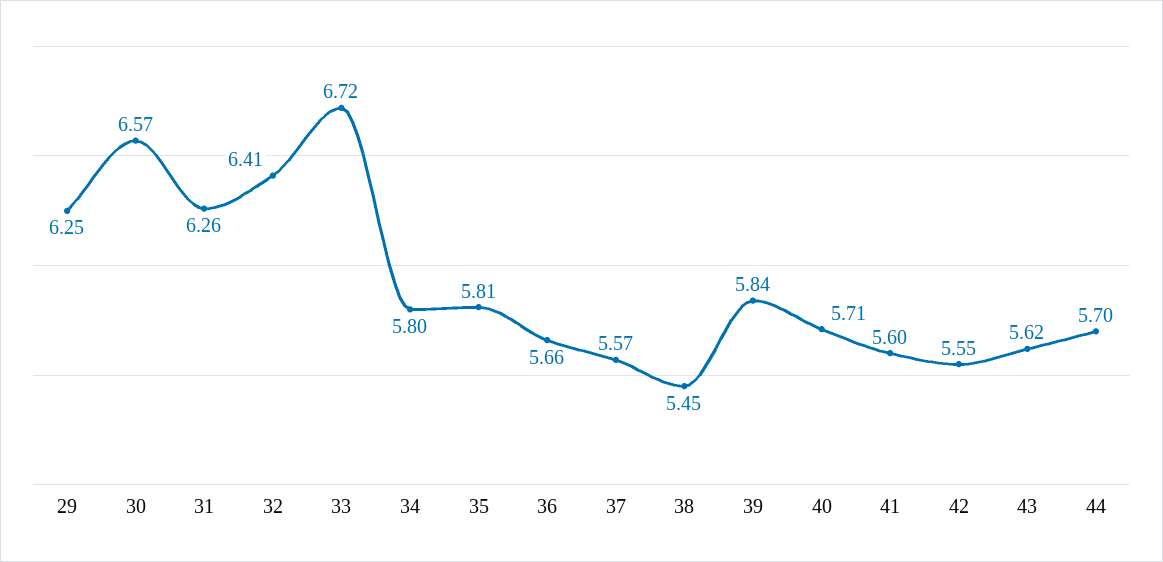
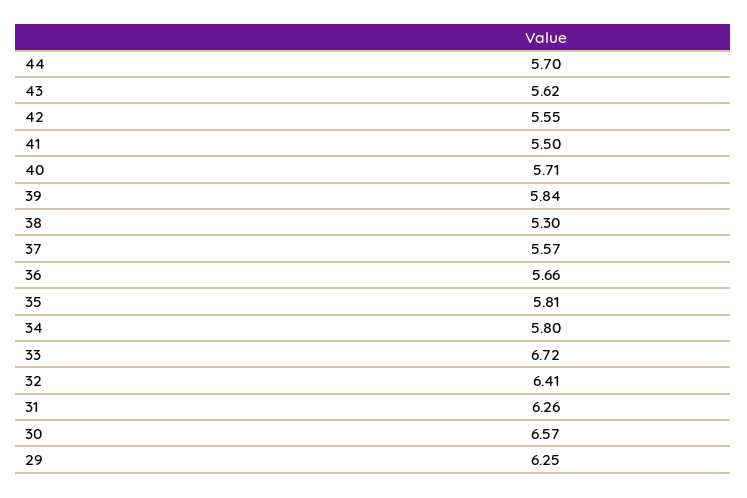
38: 5.45 -> 5.3
41: 5.6 -> 5.5

